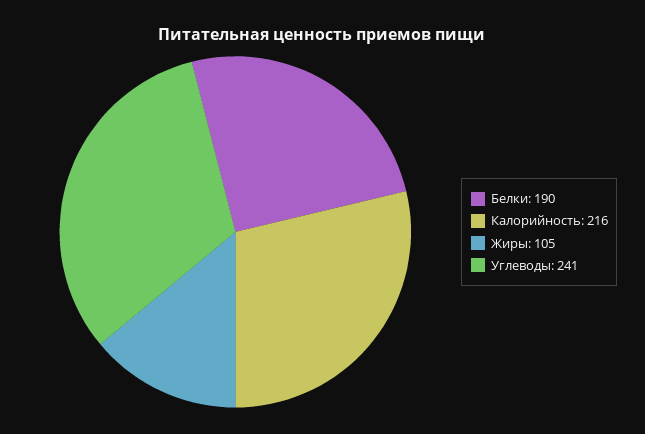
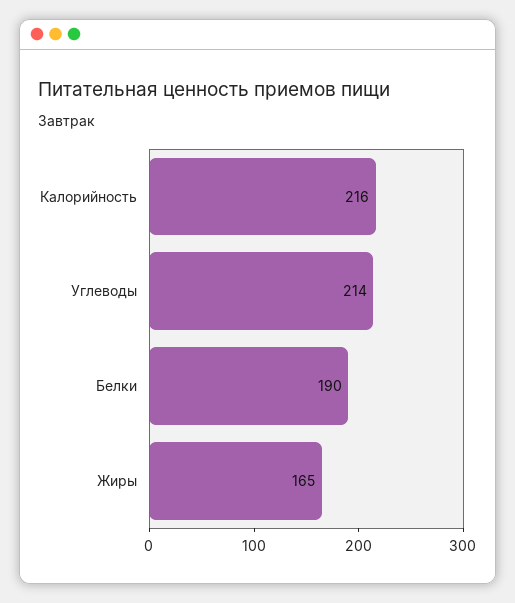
Жиры: 105 -> 165
Углеводы: 241 -> 214

